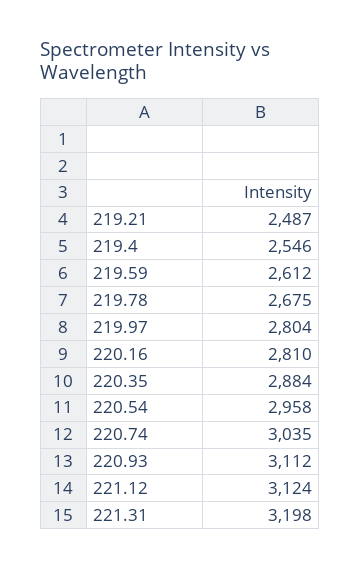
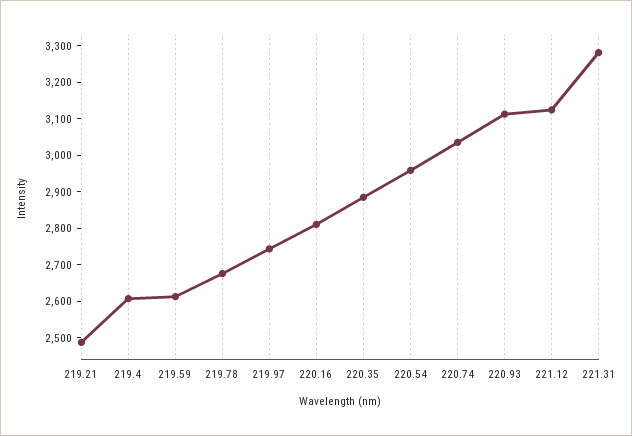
219.4: 2546 -> 2600
219.97: 2804 -> 2750
221.31: 3198 -> 3275

